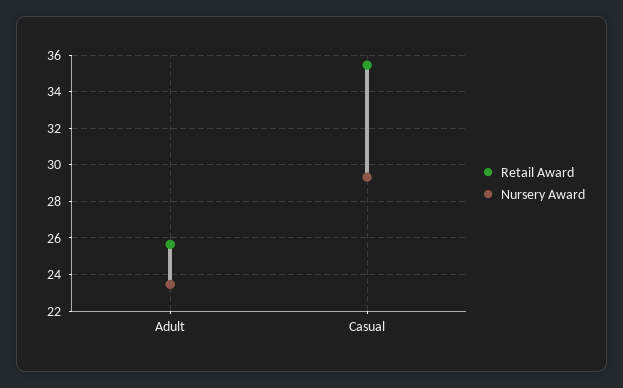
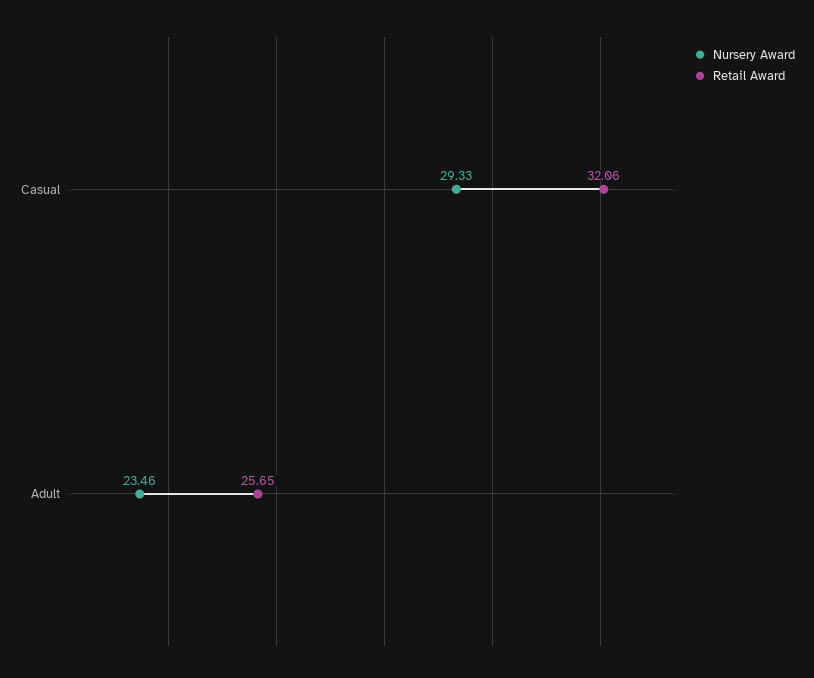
Retail Award, Casual: 35.5 -> 32.06

